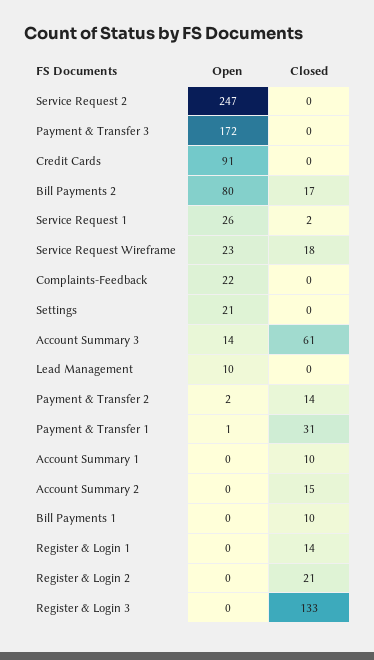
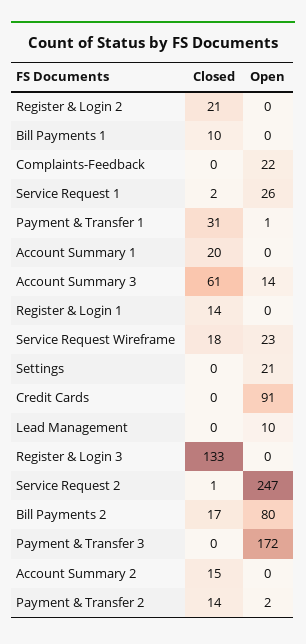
Closed, Service Request 2: 0 -> 1
Closed, Account Summary 1: 10 -> 20

